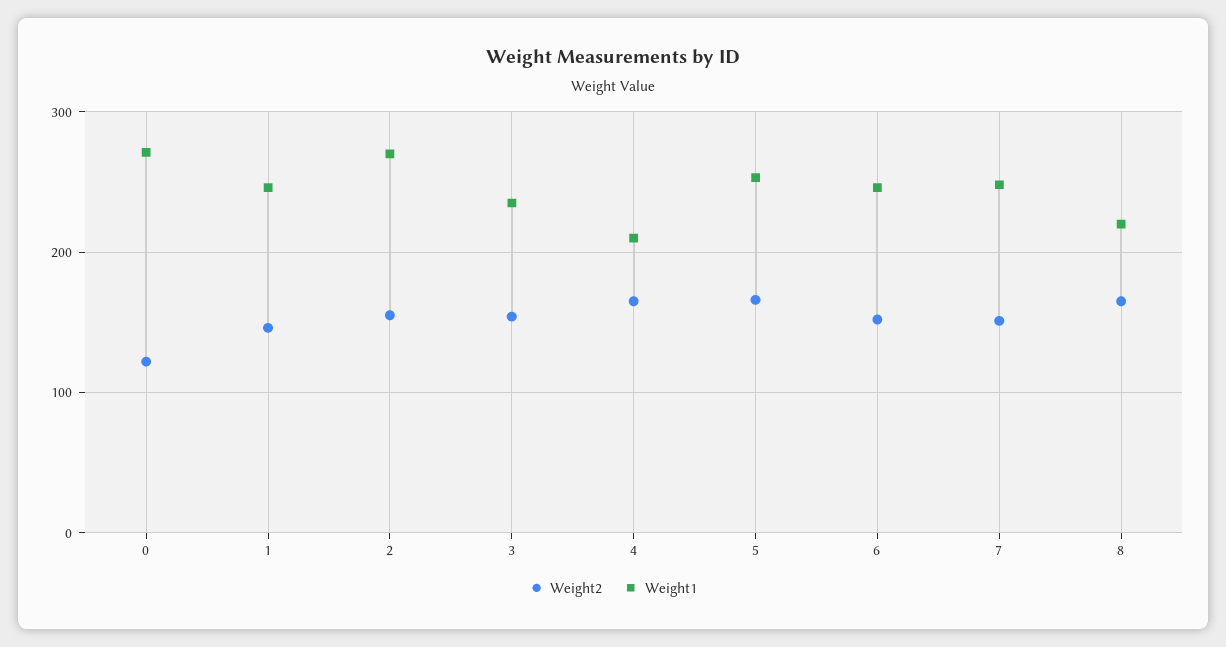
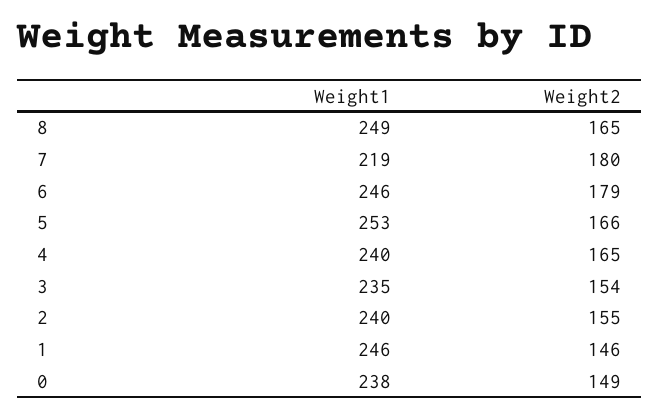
Weight2, 0: 120 -> 149
Weight1, 0: 270 -> 238
Weight1, 2: 270 -> 240
Weight1, 4: 210 -> 240
Weight2, 6: 150 -> 179
Weight2, 7: 150 -> 180
Weight1, 7: 250 -> 219
Weight1, 8: 220 -> 249

